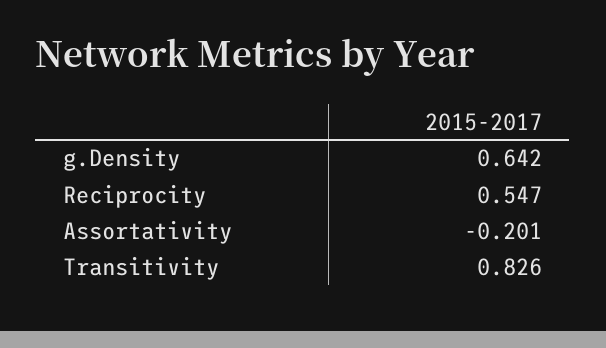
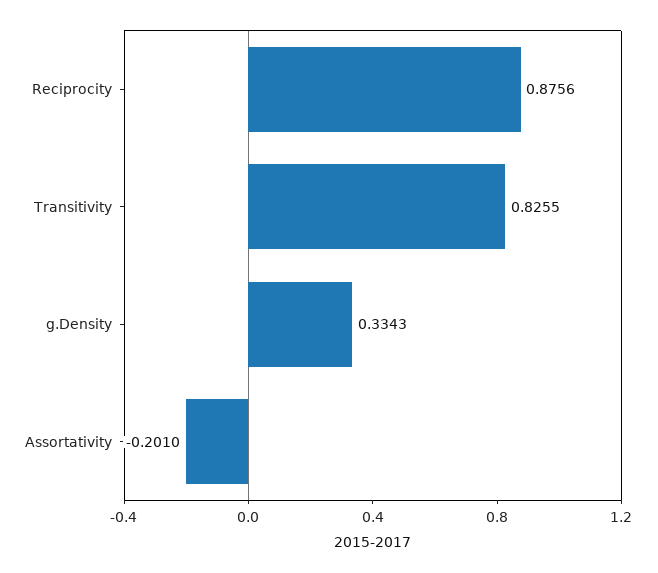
g.Density: 0.642 -> 0.3343
Reciprocity: 0.547 -> 0.8756

